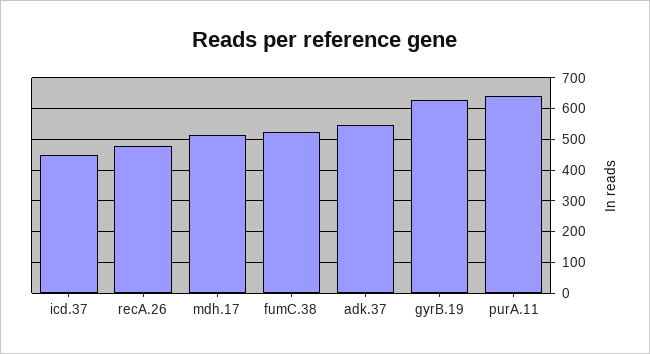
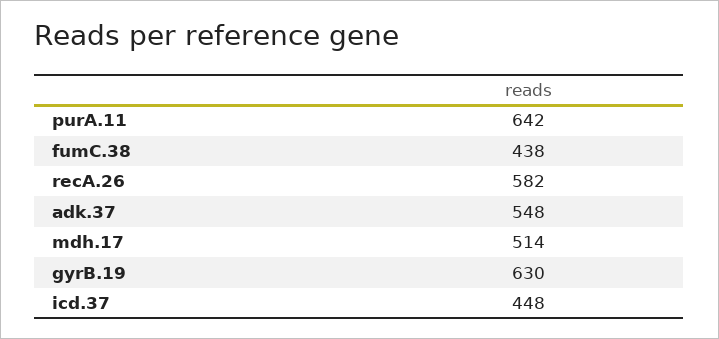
recA.26: 480 -> 582
fumC.38: 520 -> 438

